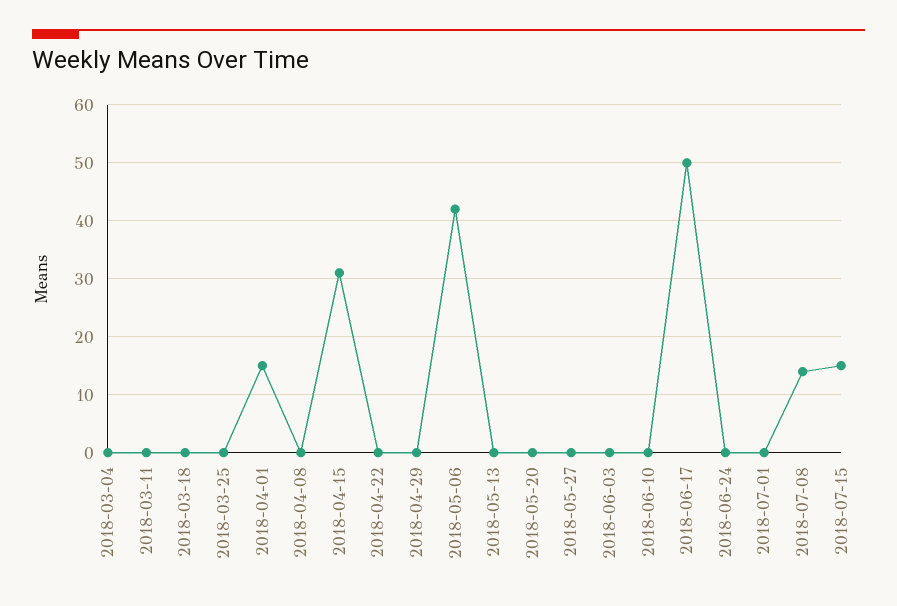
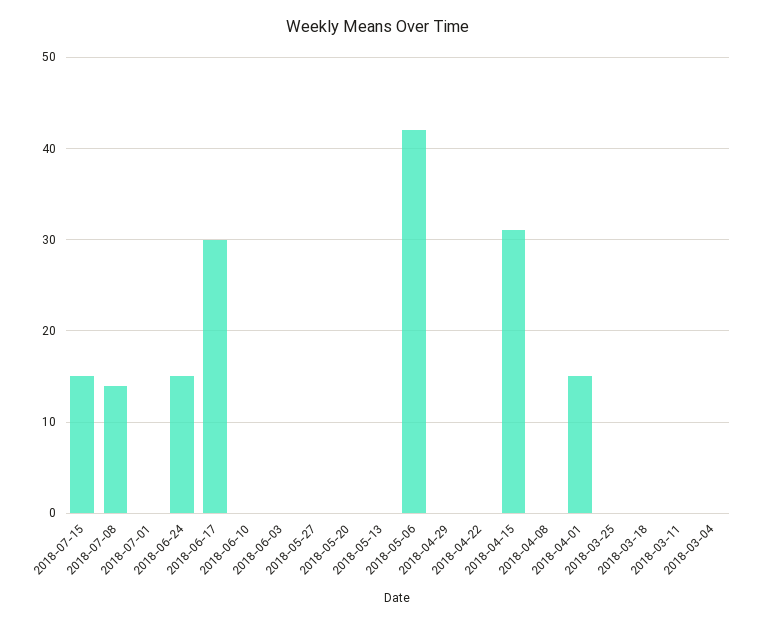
2018-06-17: 50 -> 30
2018-06-24: 0 -> 15

